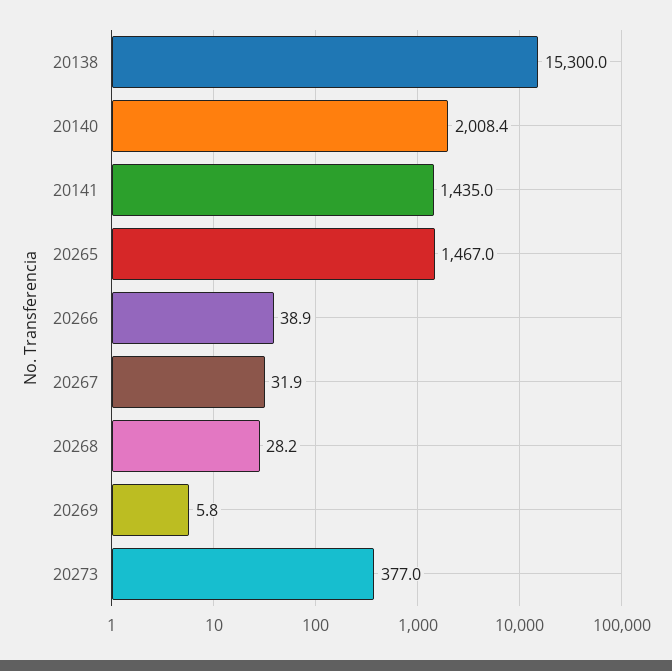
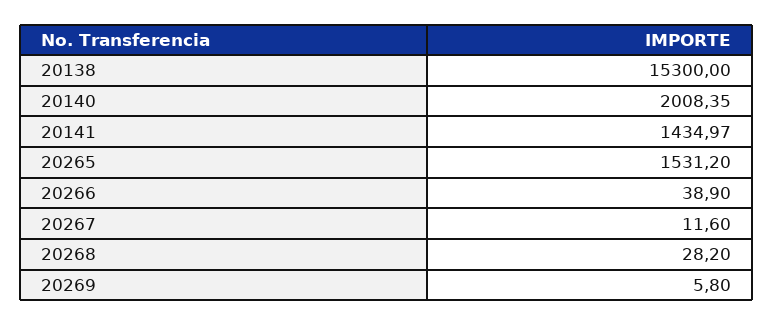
20265: 1467 -> 1531.2
20267: 31.9 -> 11.6
20273: 377 -> none

